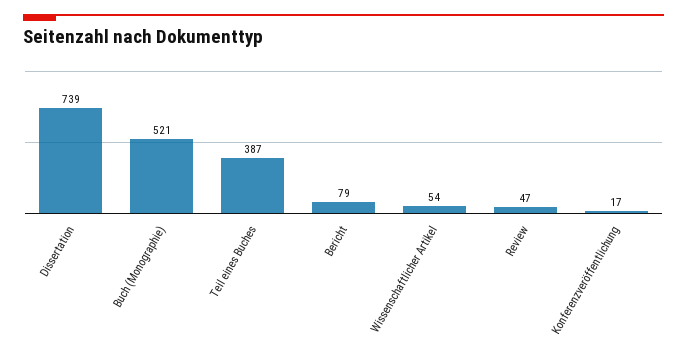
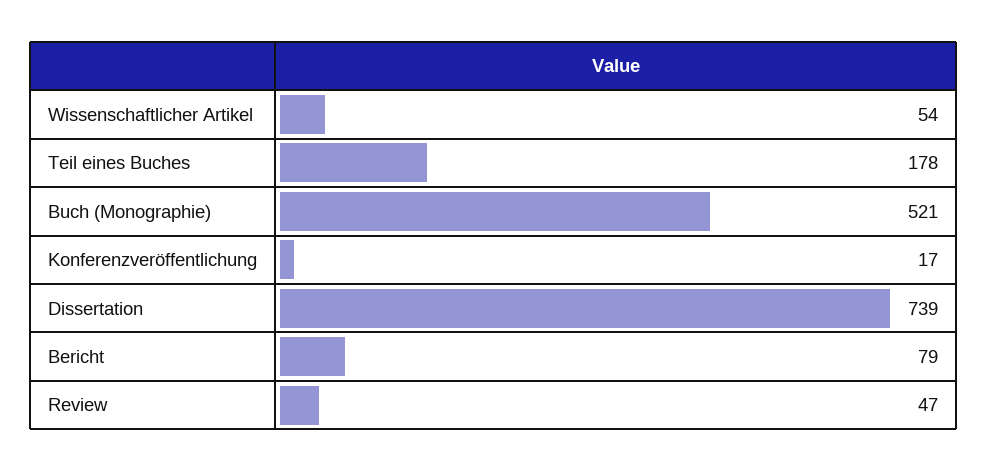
Teil eines Buches: 387 -> 178

